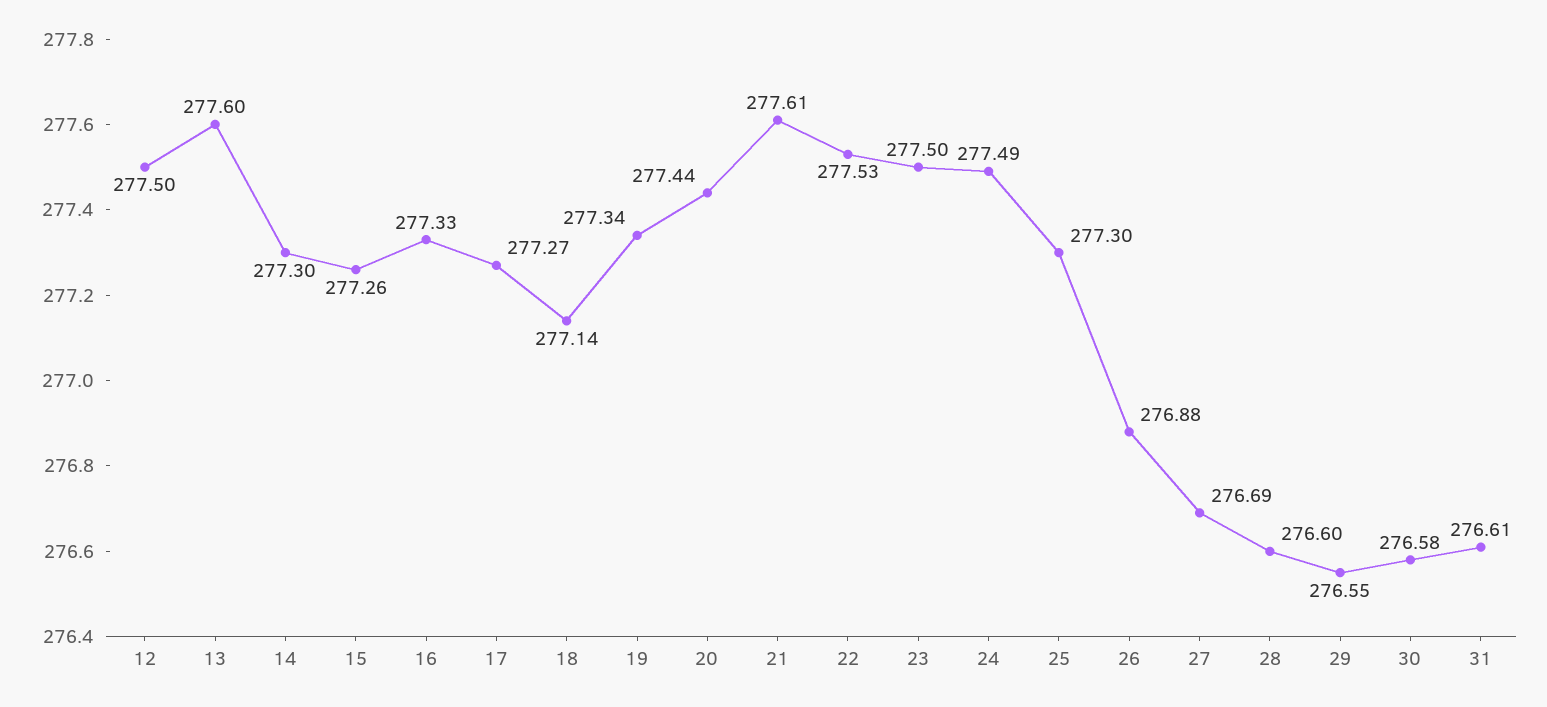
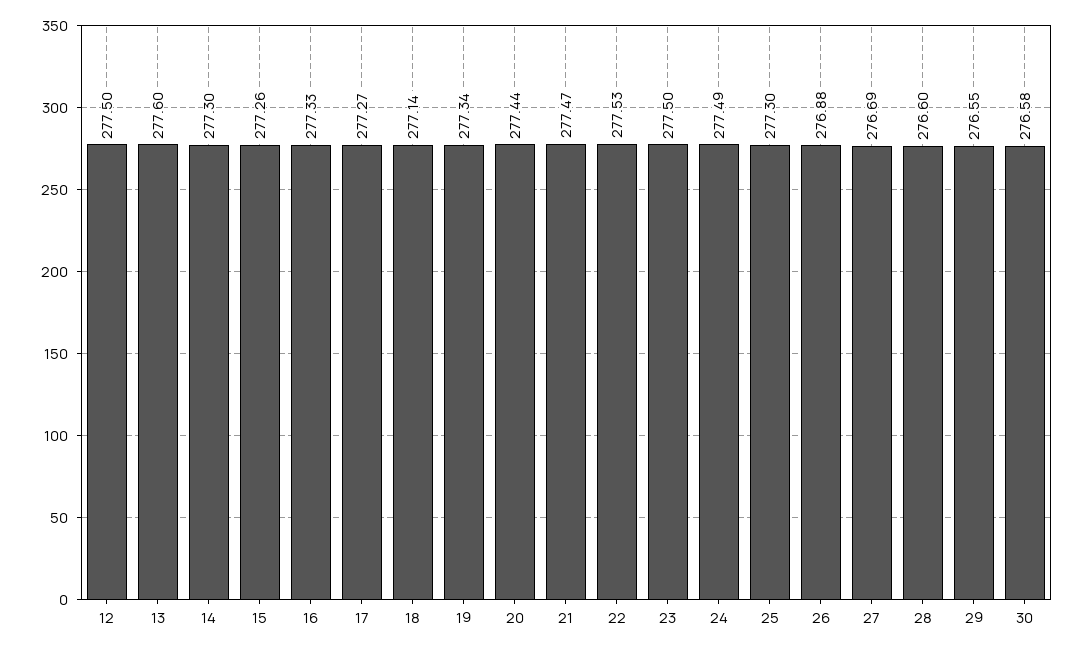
21: 277.61 -> 277.47
31: 276.61 -> none

